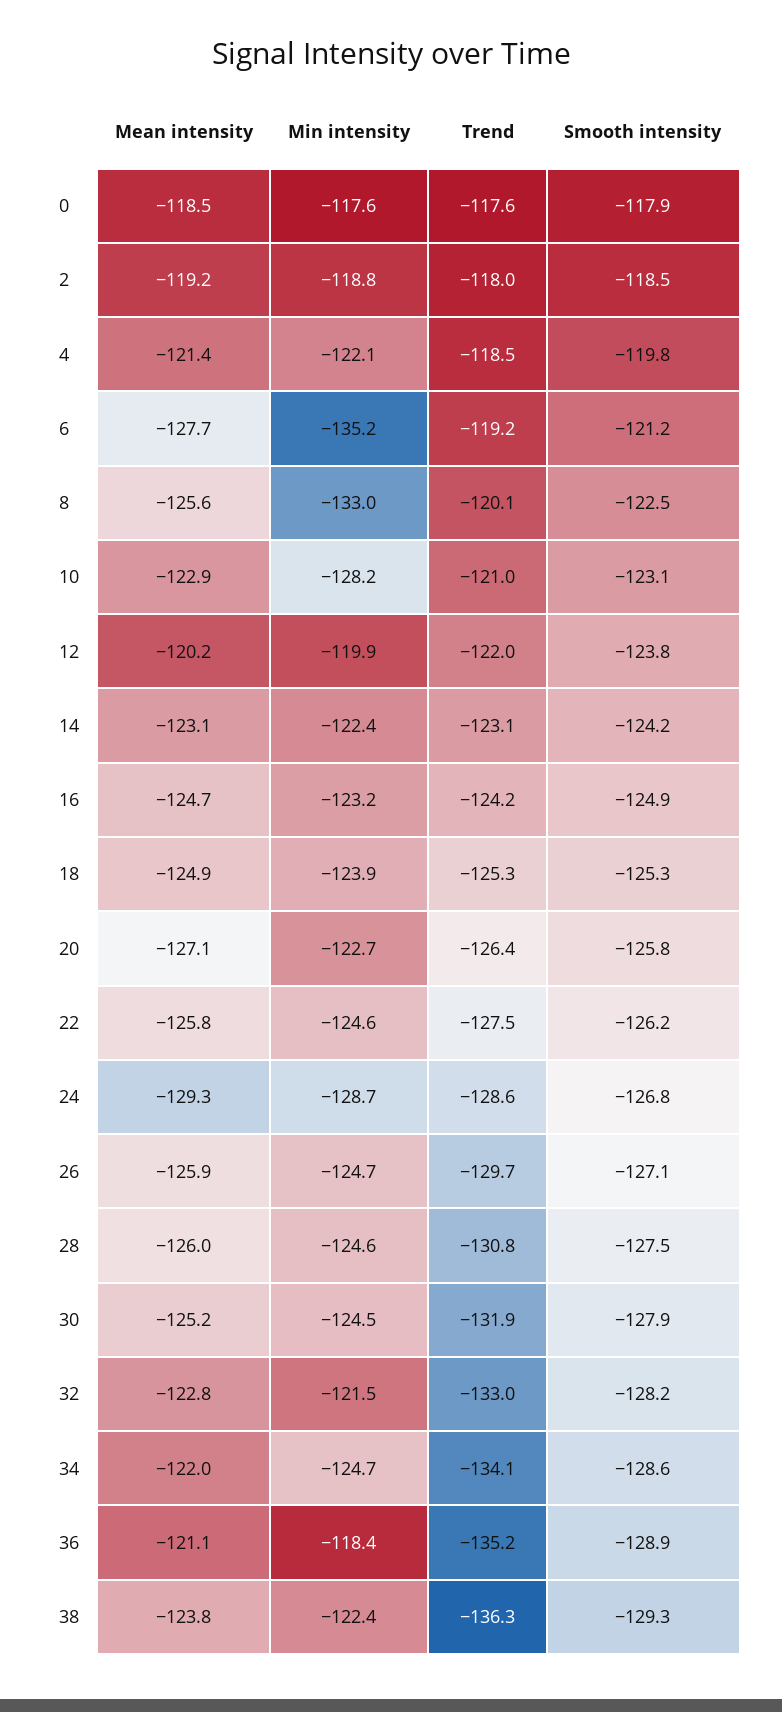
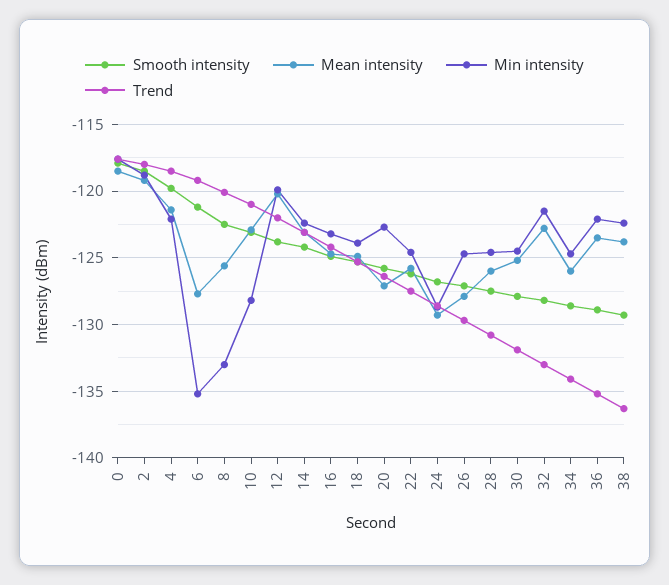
Mean intensity, 26: -125.9 -> -128
Mean intensity, 34: -122 -> -126
Mean intensity, 36: -121.1 -> -123.5
Min intensity, 36: -118.4 -> -122

